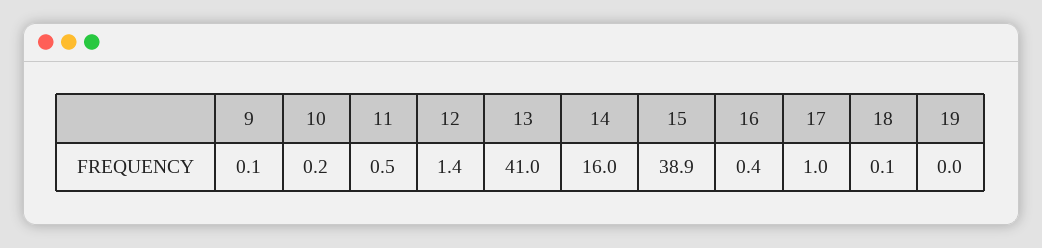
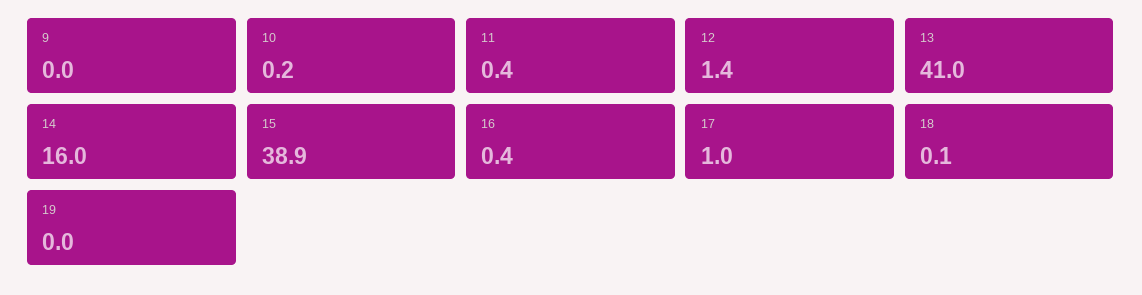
9: 0.1 -> 0
11: 0.5 -> 0.4

